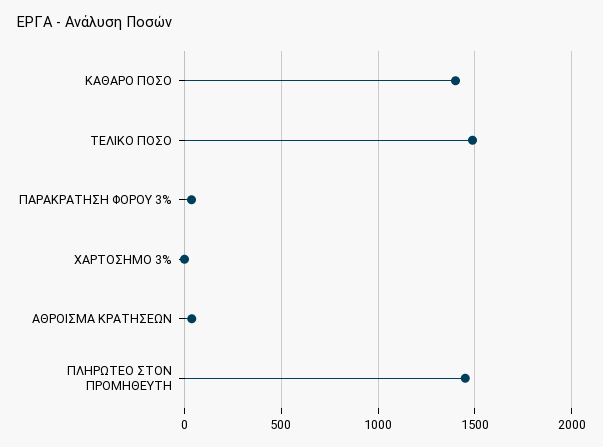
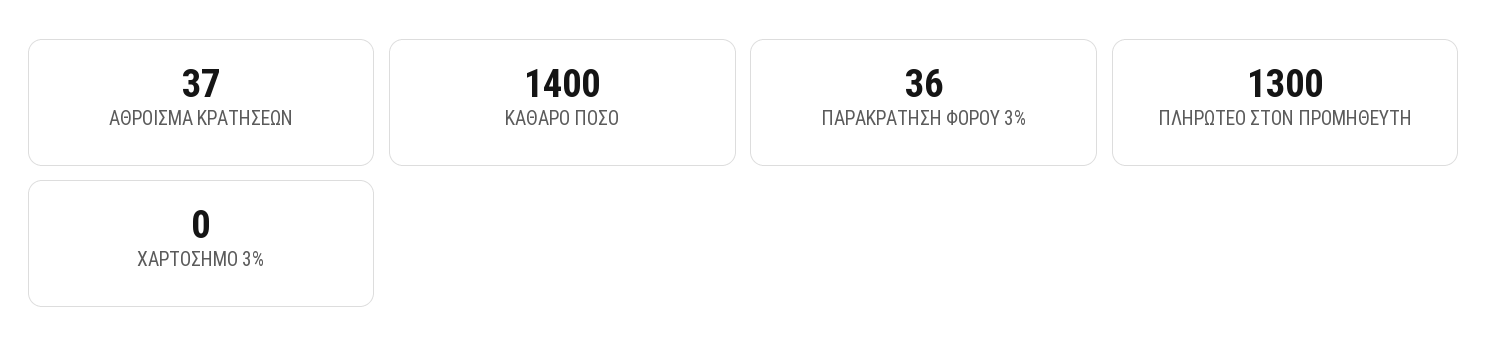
ΤΕΛΙΚΟ ΠΟΣΟ: 1500 -> none
ΠΛΗΡΩΤΕΟ ΣΤΟΝ ΠΡΟΜΗΘΕΥΤΗ: 1450 -> 1300

